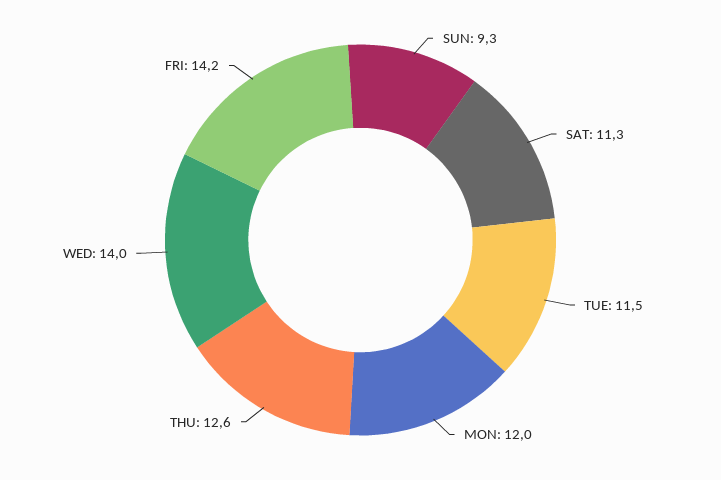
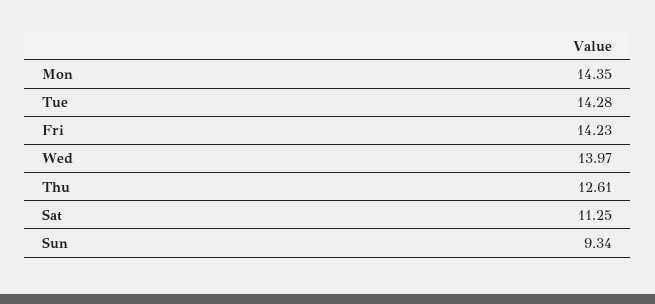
TUE: 11.5 -> 14.28
MON: 12 -> 14.35

